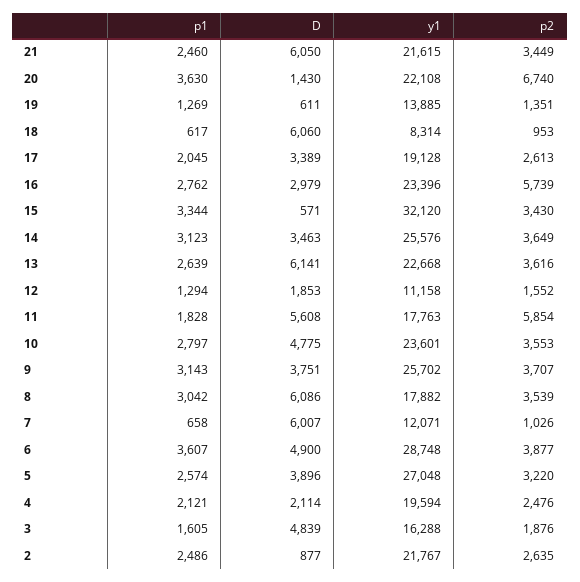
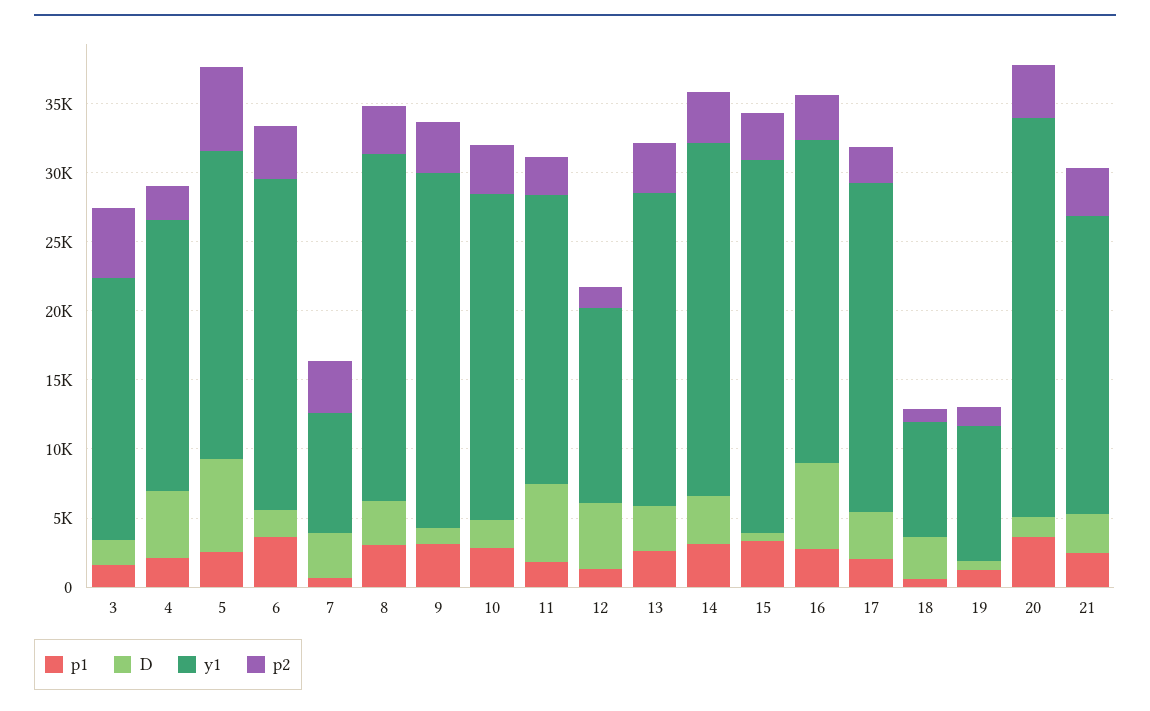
D, 21: 6050 -> 3000
y1, 20: 22108 -> 29000
p2, 20: 6740 -> 4000
y1, 19: 13885 -> 10000
D, 18: 6060 -> 3000
y1, 17: 19128 -> 24000
D, 16: 2979 -> 6000
p2, 16: 5739 -> 3000
y1, 15: 32120 -> 27000
D, 13: 6141 -> 3000
D, 12: 1853 -> 5000
y1, 12: 11158 -> 14000
y1, 11: 17763 -> 21000
p2, 11: 5854 -> 3000
D, 10: 4775 -> 2000
D, 9: 3751 -> 1000
D, 8: 6086 -> 3000
y1, 8: 17882 -> 25000
D, 7: 6007 -> 3000
y1, 7: 12071 -> 9000
p2, 7: 1026 -> 4000
D, 6: 4900 -> 2000
y1, 6: 28748 -> 24000
D, 5: 3896 -> 7000
y1, 5: 27048 -> 22000
p2, 5: 3220 -> 6000
D, 4: 2114 -> 5000
D, 3: 4839 -> 2000
y1, 3: 16288 -> 19000
p2, 3: 1876 -> 5000
p1, 2: 2486 -> none
D, 2: 877 -> none
y1, 2: 21767 -> none
p2, 2: 2635 -> none

